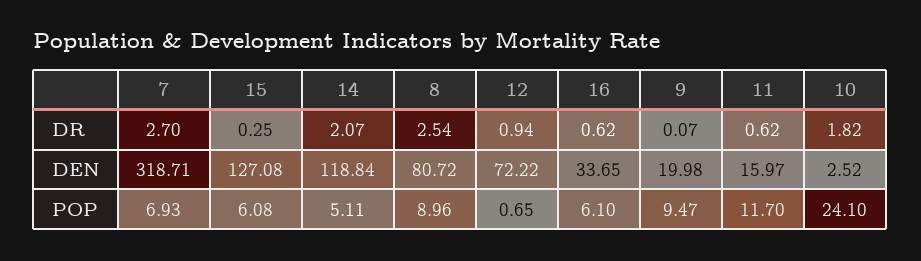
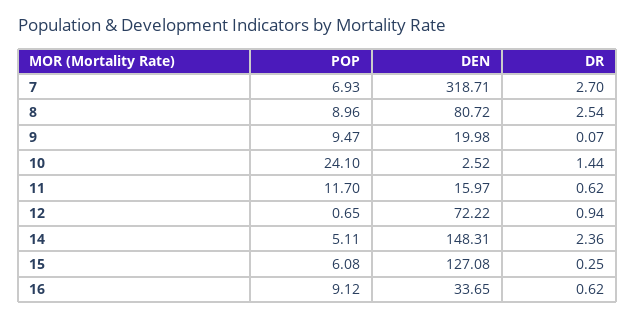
14, DR: 2.07 -> 2.36
10, DR: 1.82 -> 1.44
14, DEN: 118.84 -> 148.31
16, POP: 6.1 -> 9.12

